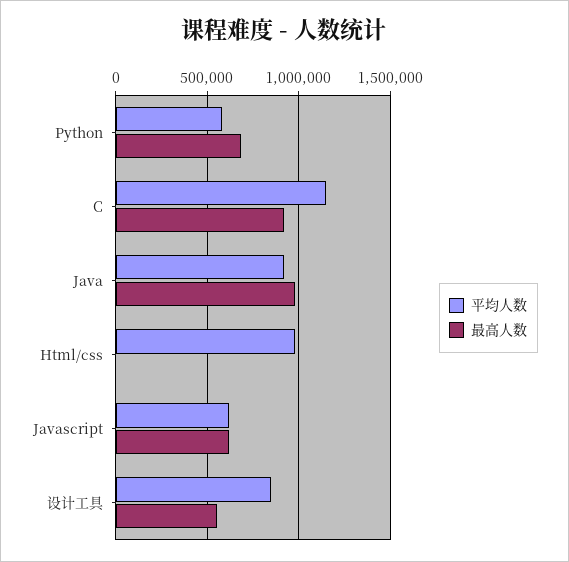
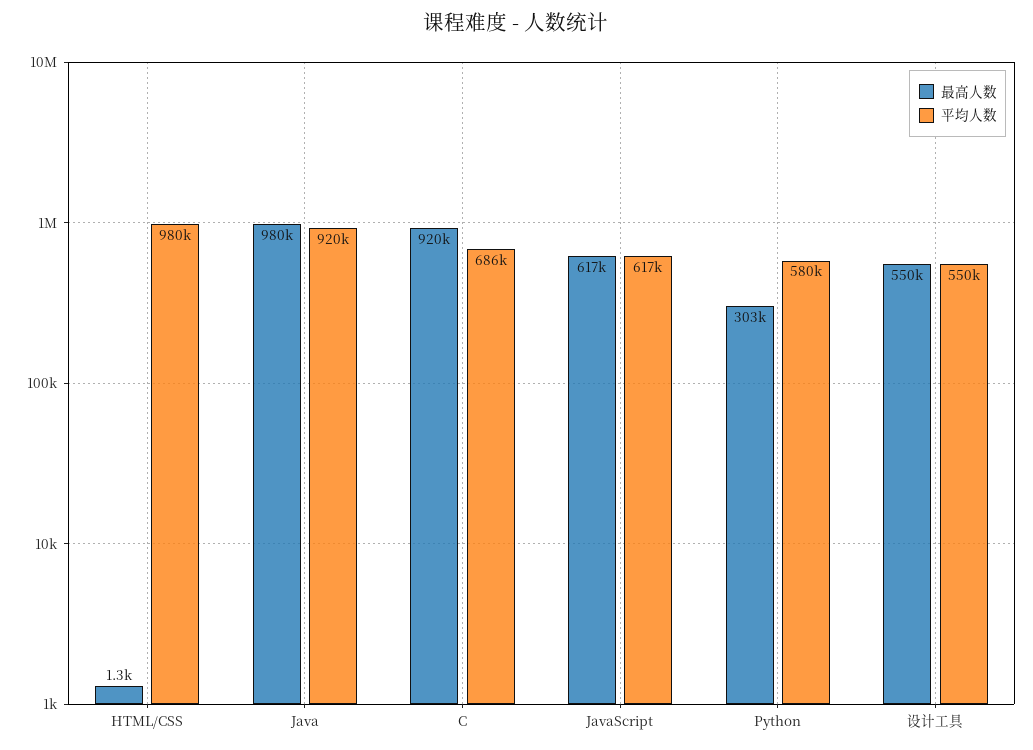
最高人数, Python: 700000 -> 303000
平均人数, C: 1150000 -> 686000
平均人数, 设计工具: 850000 -> 550000

